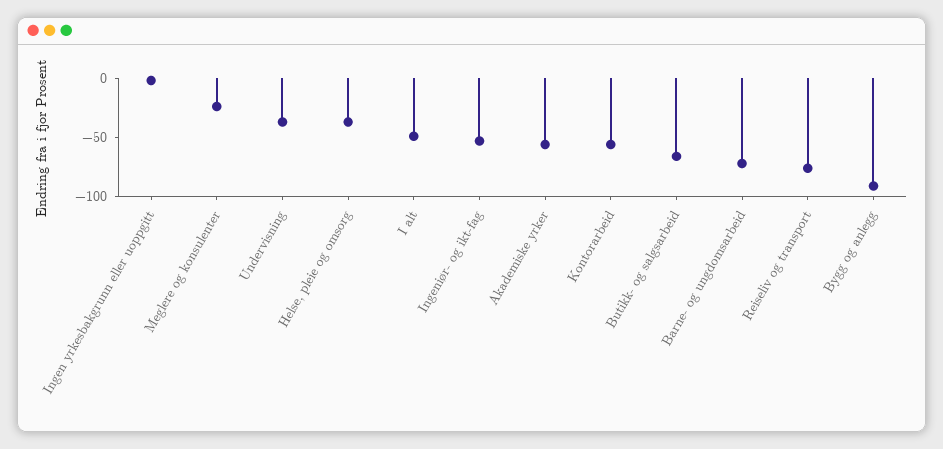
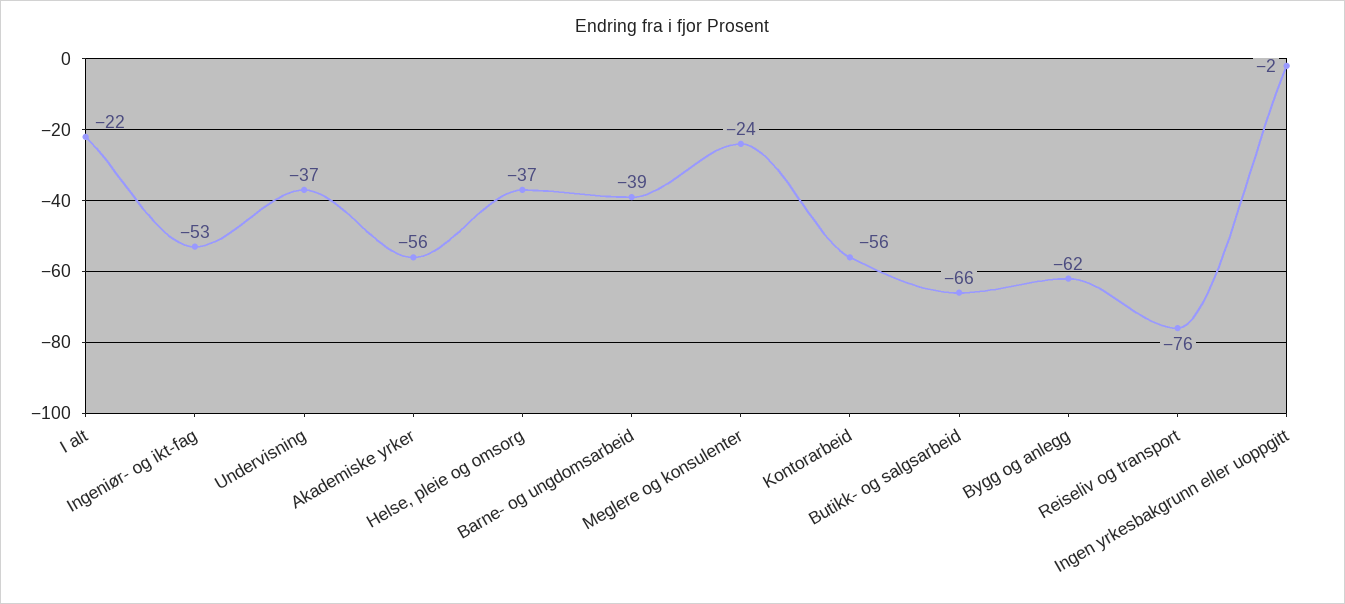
I alt: -50 -> -22
Barne- og ungdomsarbeid: -70 -> -39
Bygg og anlegg: -90 -> -62

